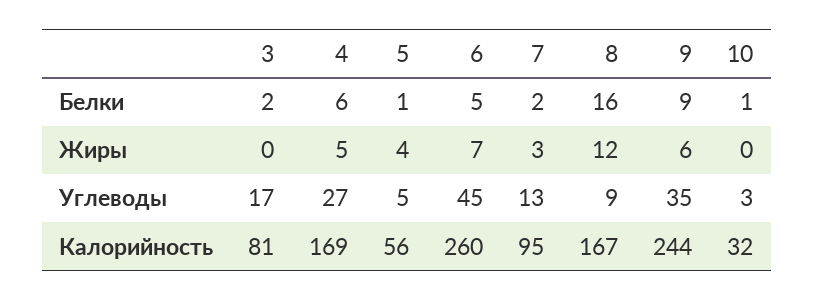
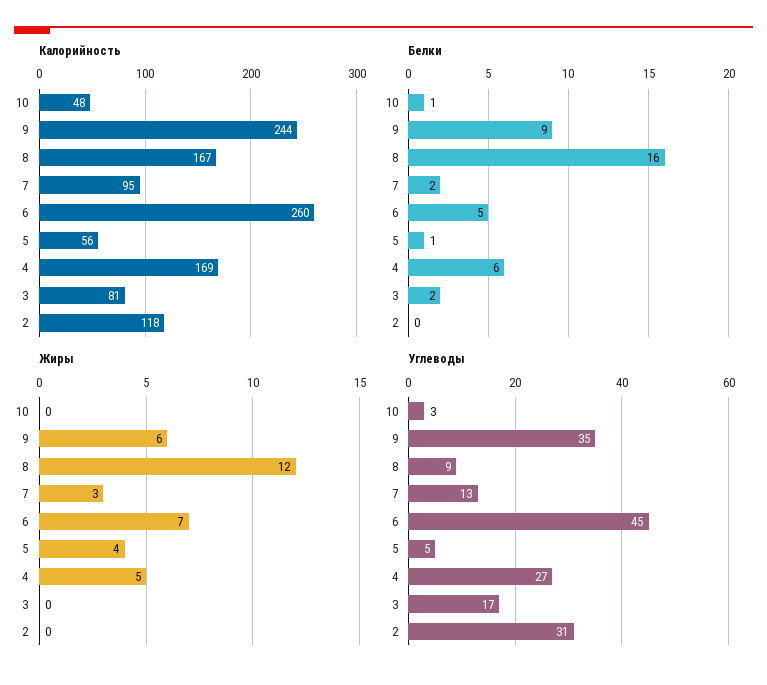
Калорийность, 10: 32 -> 48
Калорийность, 2: none -> 118
Белки, 2: none -> 0
Жиры, 2: none -> 0
Углеводы, 2: none -> 31

